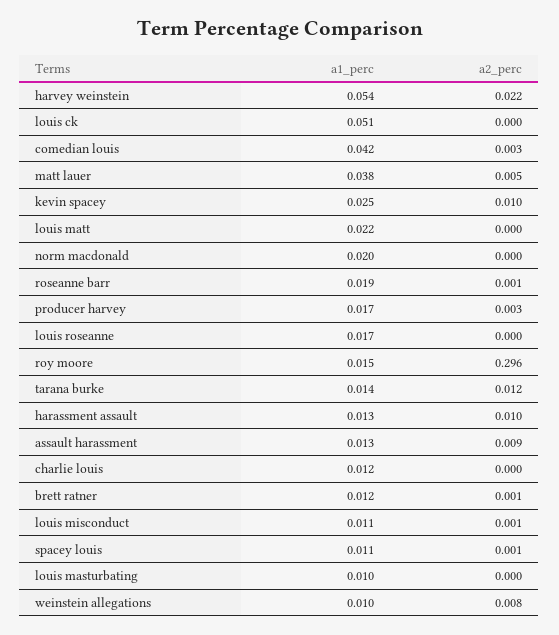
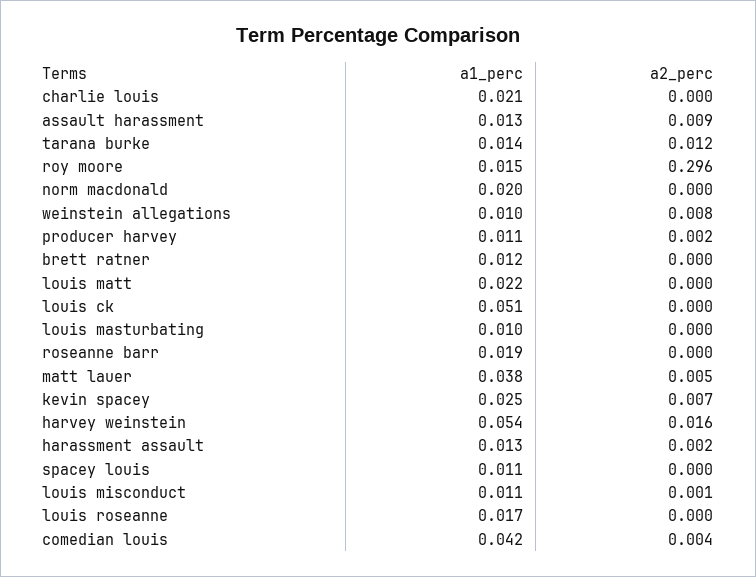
a2_perc, harvey weinstein: 0.022 -> 0.016
a2_perc, comedian louis: 0.003 -> 0.004
a2_perc, kevin spacey: 0.01 -> 0.007
a2_perc, roseanne barr: 0.001 -> 0
a1_perc, producer harvey: 0.017 -> 0.011
a2_perc, producer harvey: 0.003 -> 0.002
a2_perc, harassment assault: 0.01 -> 0.002
a1_perc, charlie louis: 0.012 -> 0.021
a2_perc, brett ratner: 0.001 -> 0
a2_perc, spacey louis: 0.001 -> 0

